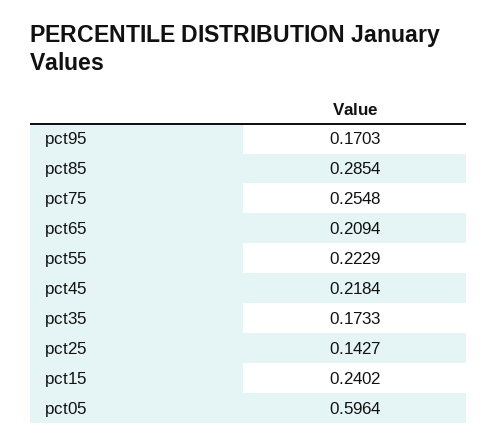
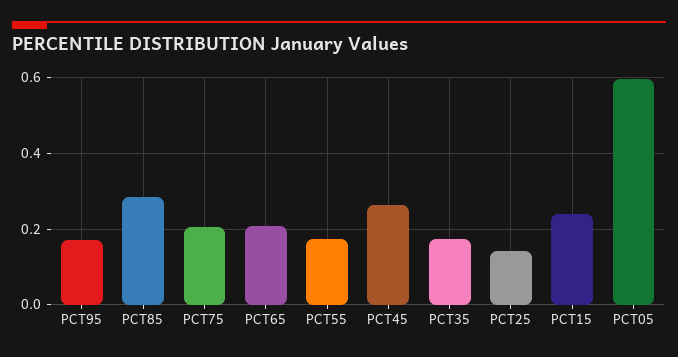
pct75: 0.2548 -> 0.2
pct55: 0.2229 -> 0.18
pct45: 0.2184 -> 0.26

